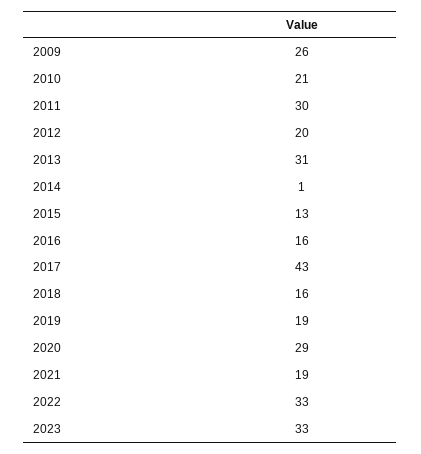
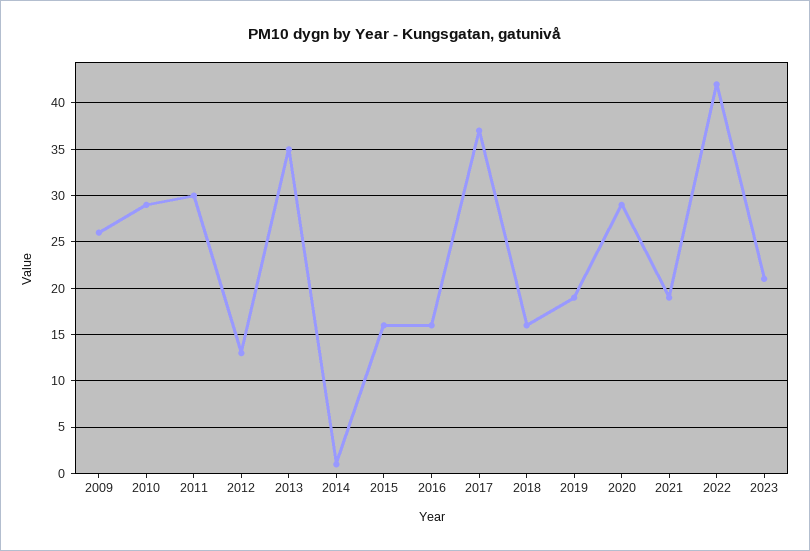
2010: 21 -> 29
2012: 20 -> 13
2013: 31 -> 35
2015: 13 -> 16
2017: 43 -> 37
2022: 33 -> 42
2023: 33 -> 21

